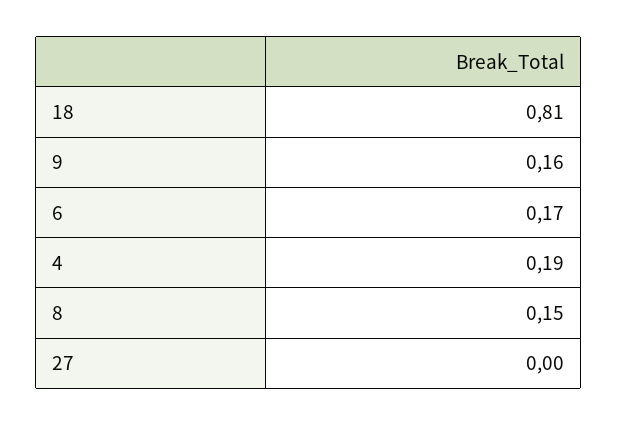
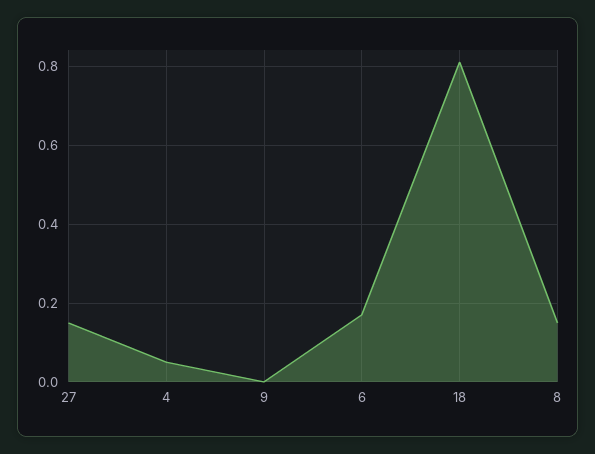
9: 0.16 -> 0
4: 0.19 -> 0.05
27: 0 -> 0.15

